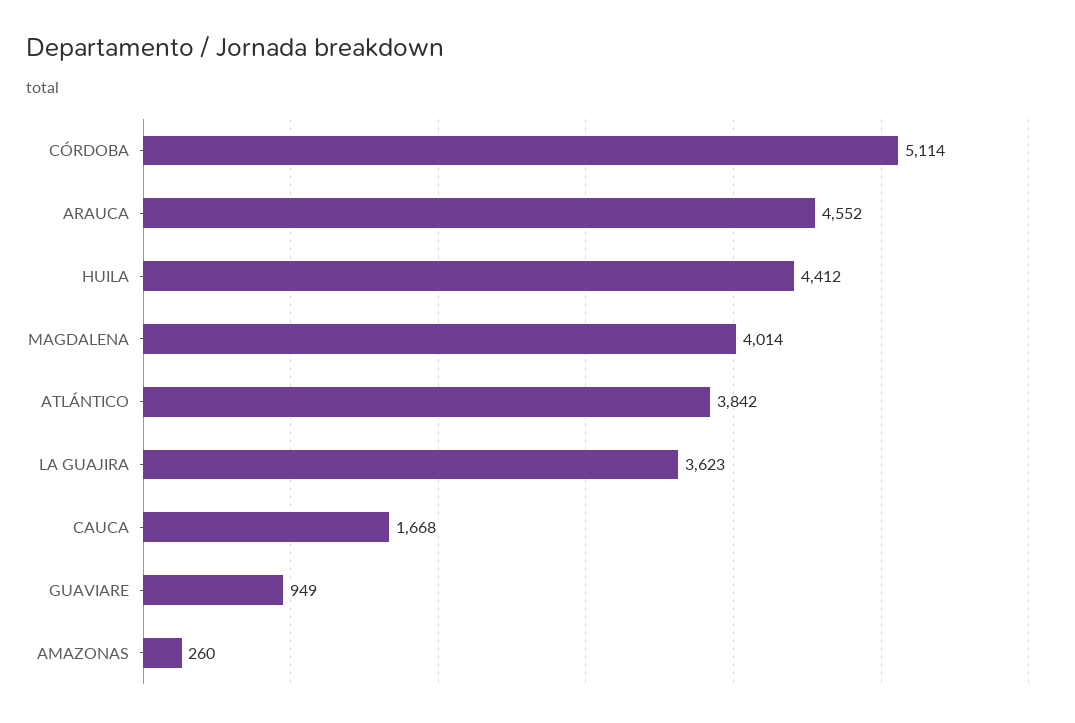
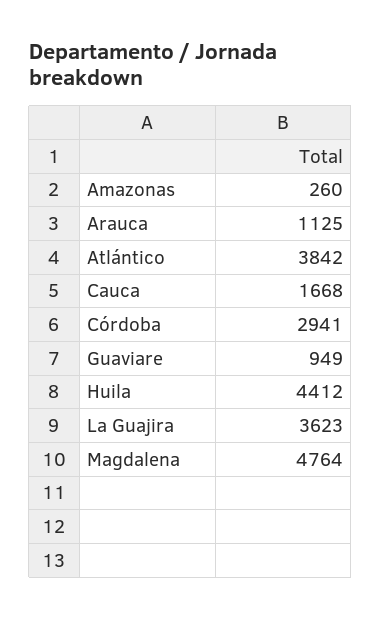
CÓRDOBA: 5114 -> 2941
ARAUCA: 4552 -> 1125
MAGDALENA: 4014 -> 4764

